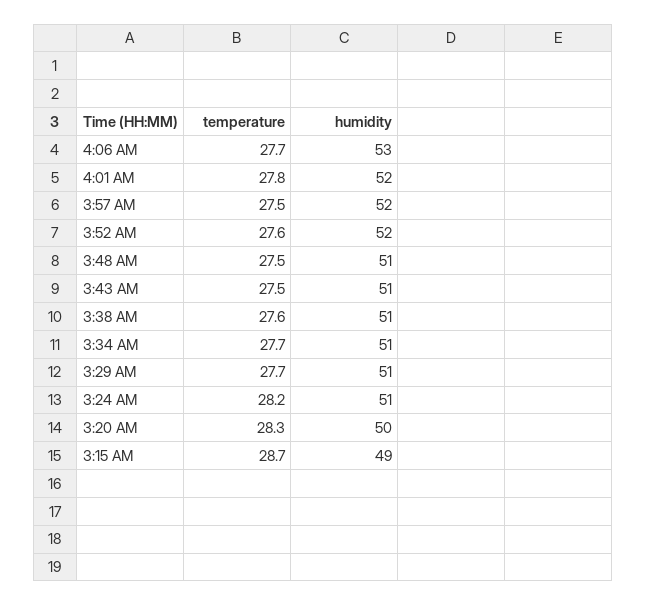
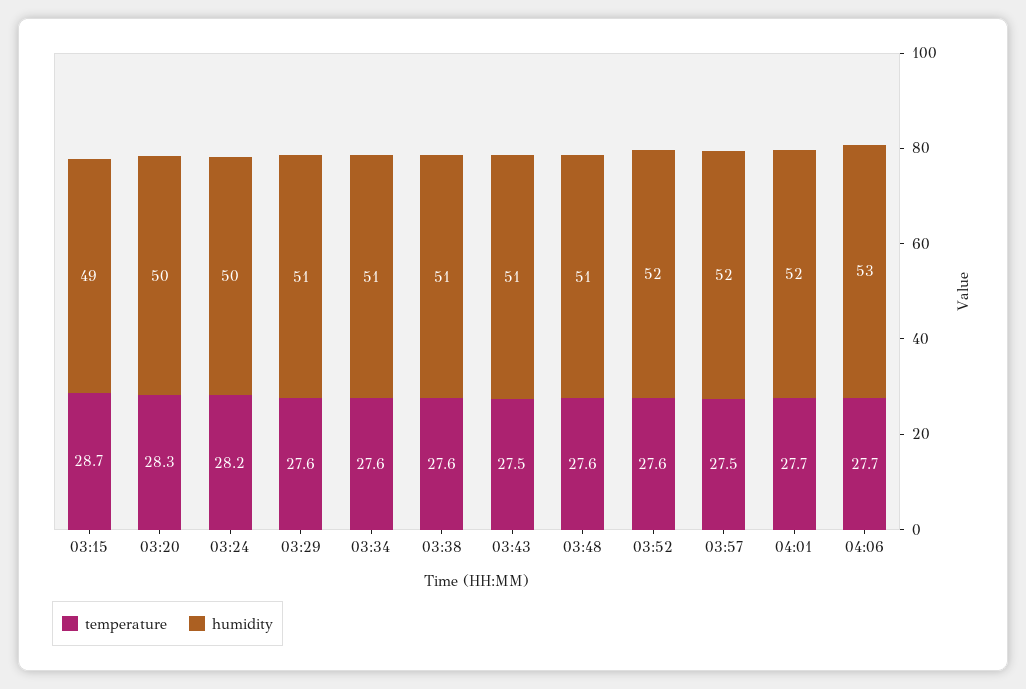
temperature, 4:01 AM: 27.8 -> 27.7
temperature, 3:48 AM: 27.5 -> 27.6
temperature, 3:34 AM: 27.7 -> 27.6
temperature, 3:29 AM: 27.7 -> 27.6
humidity, 3:24 AM: 51 -> 50

